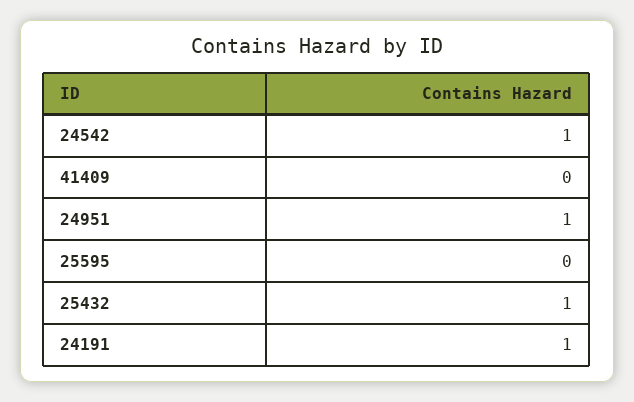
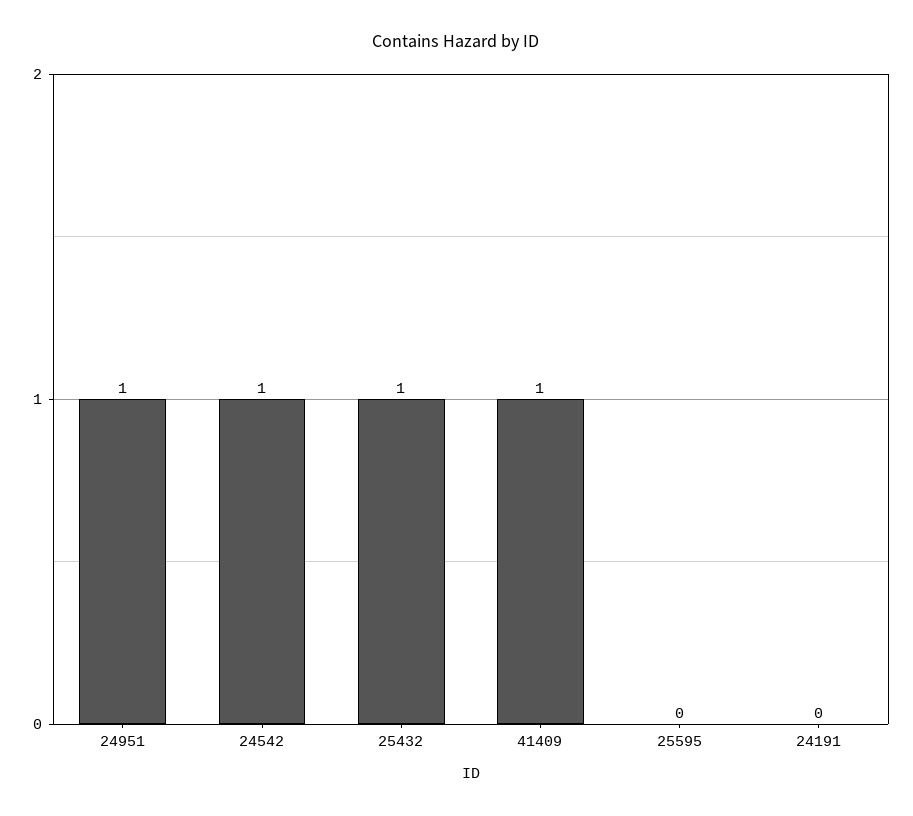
41409: 0 -> 1
24191: 1 -> 0

